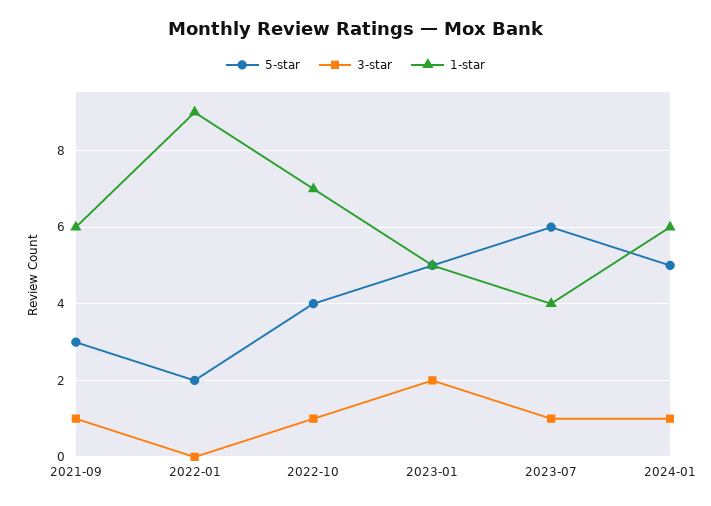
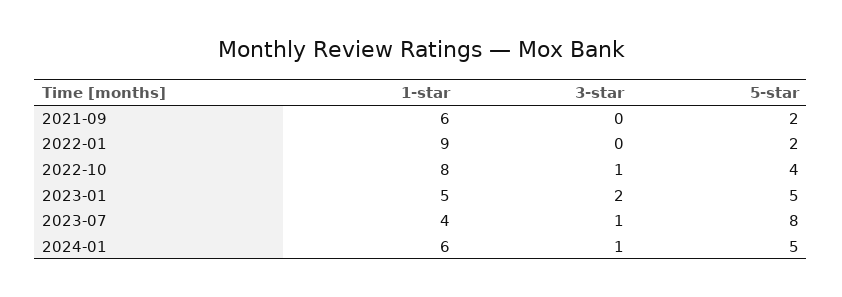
5-star, 2021-09: 3 -> 2
3-star, 2021-09: 1 -> 0
1-star, 2022-10: 7 -> 8
5-star, 2023-07: 6 -> 8

